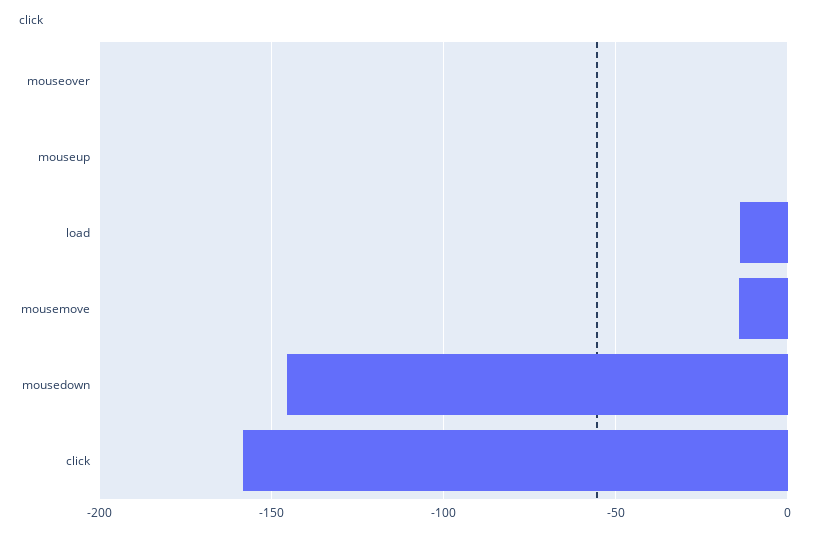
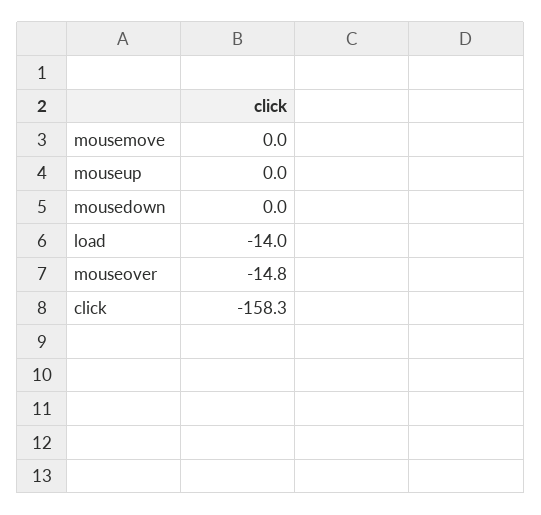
mouseover: 0 -> -14.8
mousemove: -15 -> 0
mousedown: -145 -> 0

